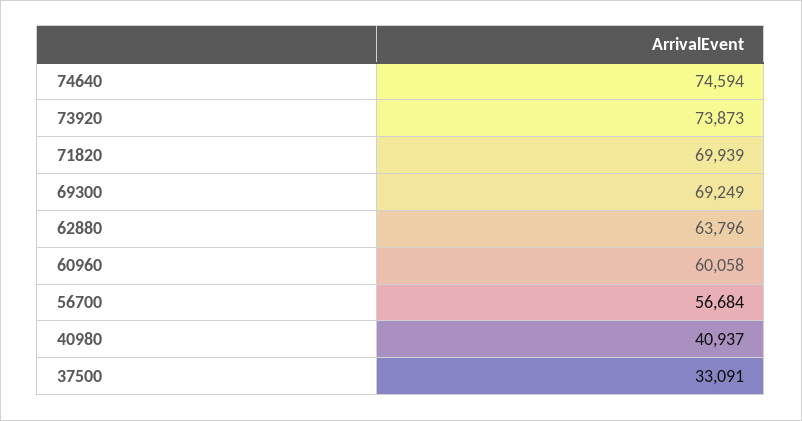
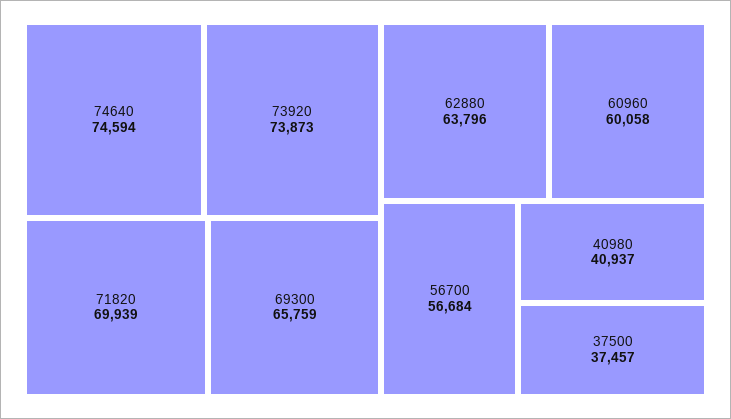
69300: 69249 -> 65759
37500: 33091 -> 37457

